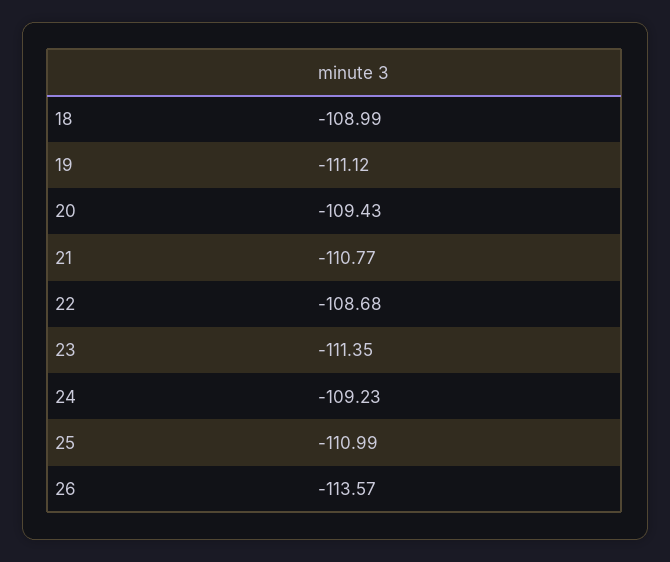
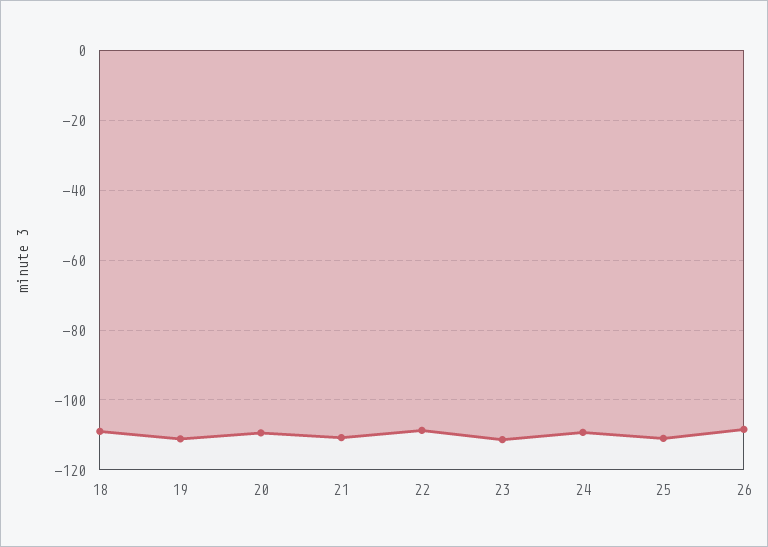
26: -113.57 -> -108

